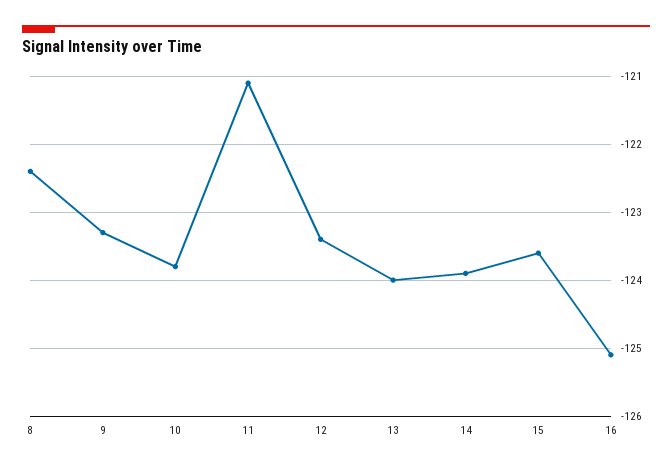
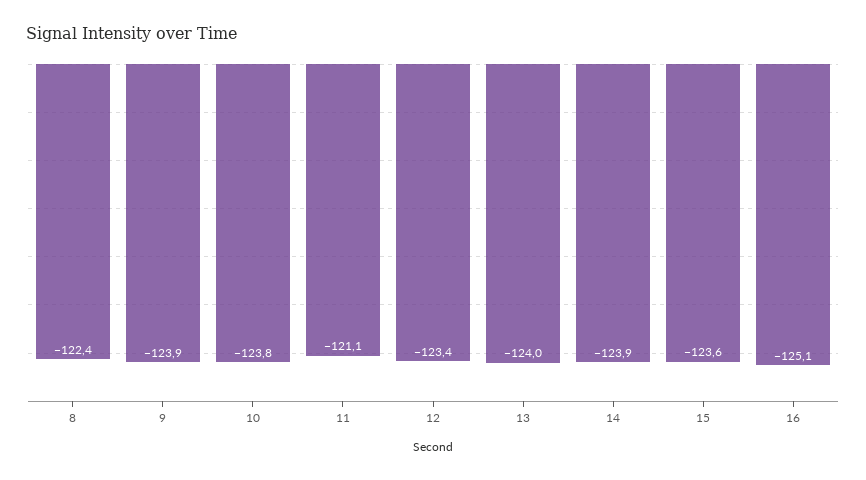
9: -123.3 -> -123.9

